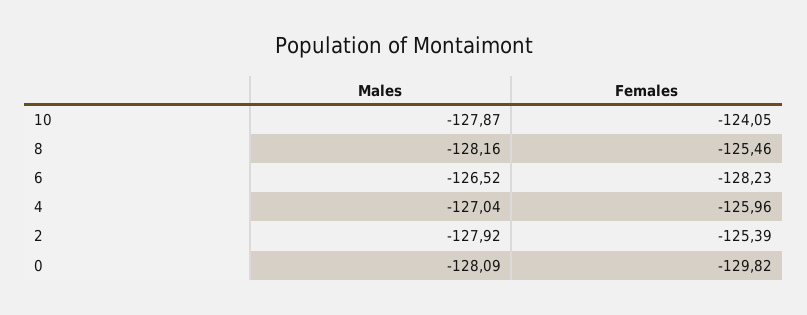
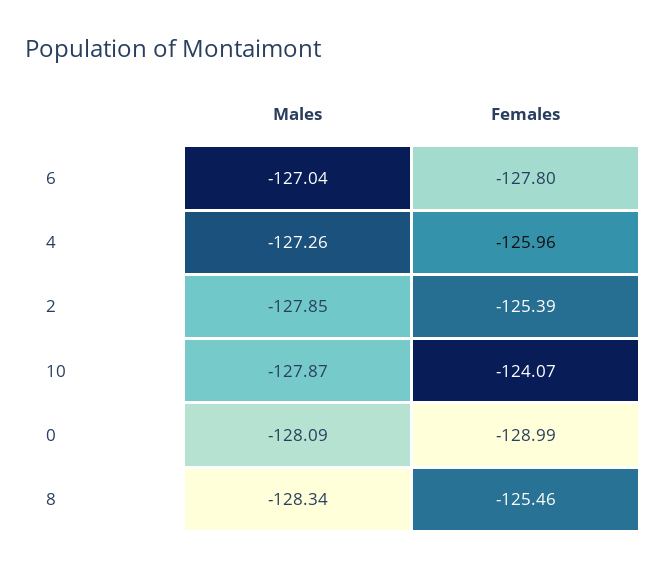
Females, 10: -124.05 -> -124.07
Males, 8: -128.16 -> -128.34
Males, 6: -126.52 -> -127.04
Females, 6: -128.23 -> -127.8
Males, 4: -127.04 -> -127.26
Males, 2: -127.92 -> -127.85
Females, 0: -129.82 -> -128.99

